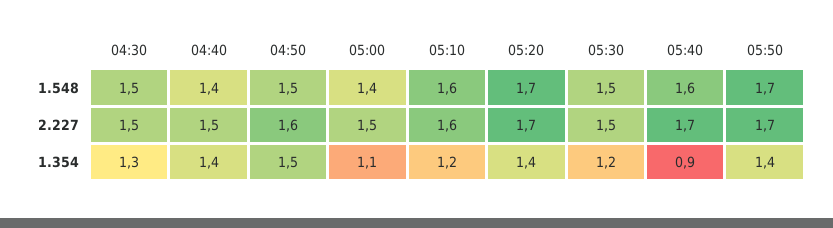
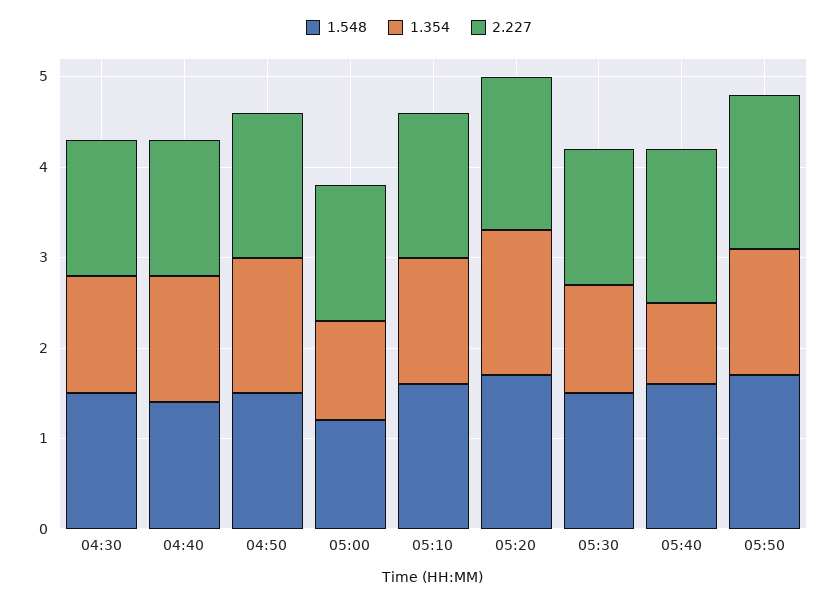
1.548, 05:00: 1.4 -> 1.2
1.354, 05:10: 1.2 -> 1.4
1.354, 05:20: 1.4 -> 1.6

